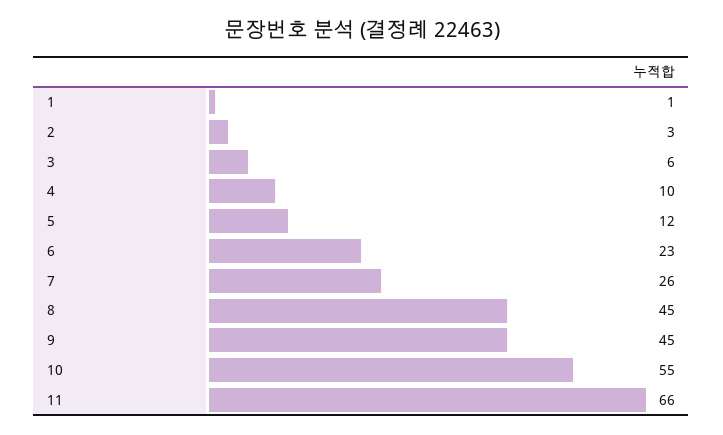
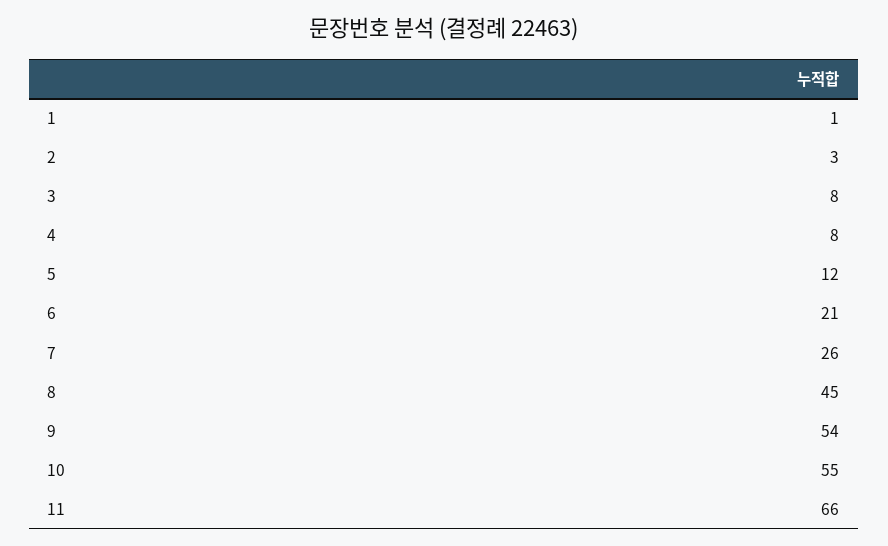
3: 6 -> 8
4: 10 -> 8
6: 23 -> 21
9: 45 -> 54

